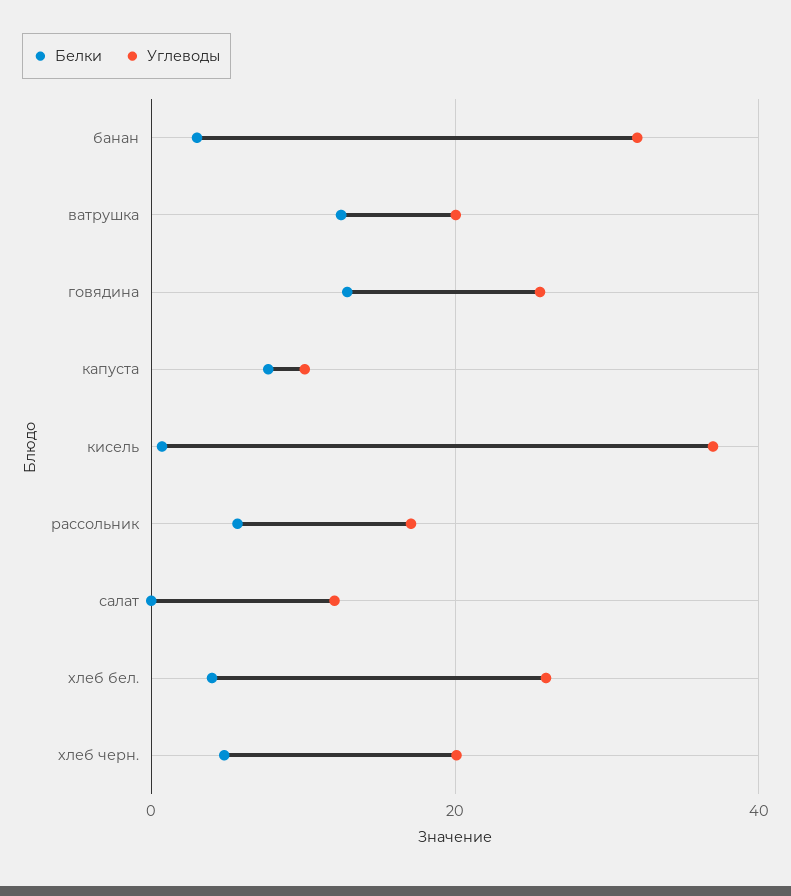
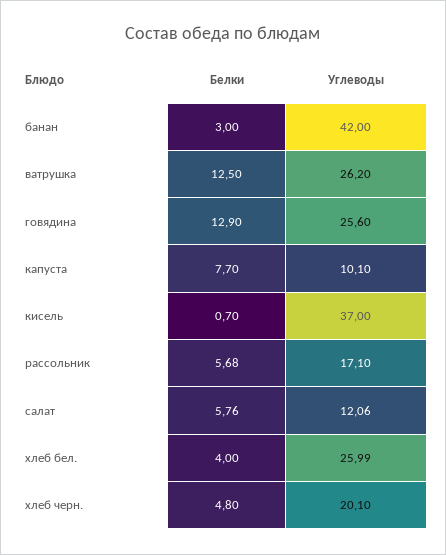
Углеводы, банан: 32 -> 42
Углеводы, ватрушка: 20 -> 26.2
Белки, салат: 0 -> 5.76

